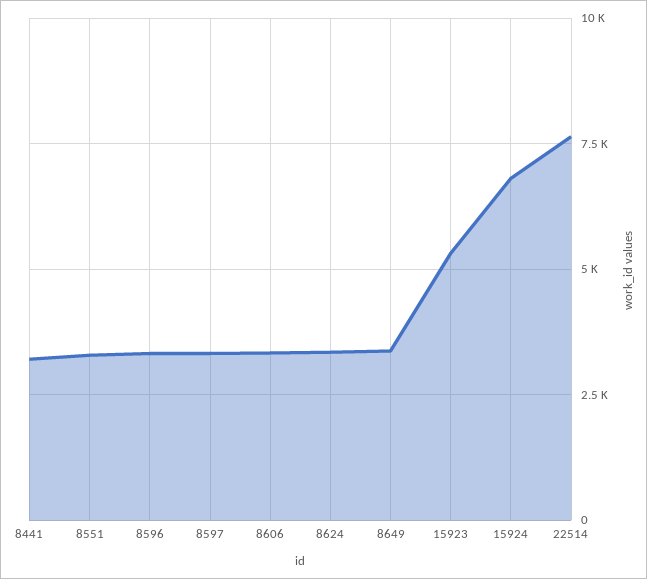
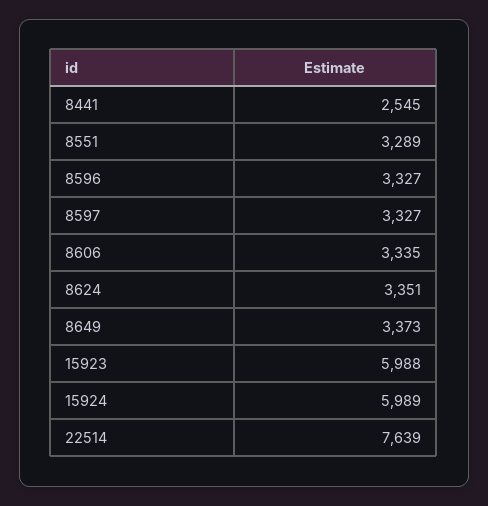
8441: 3250 -> 2545
15923: 5250 -> 5988
15924: 6750 -> 5989

